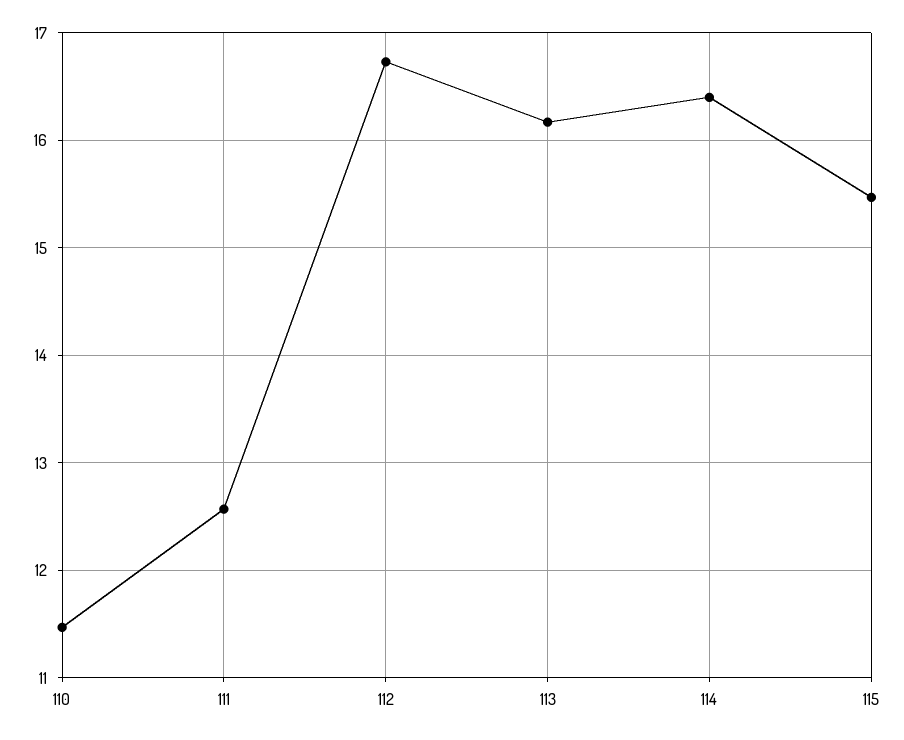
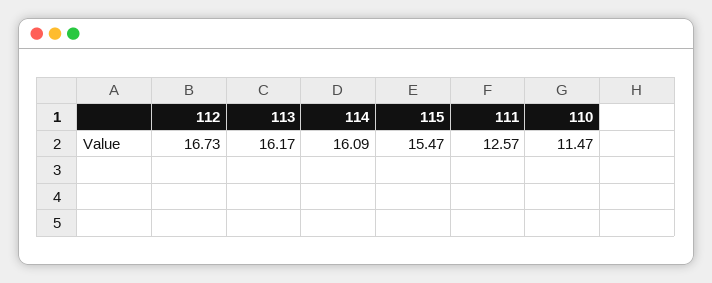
114: 16.4 -> 16.09

